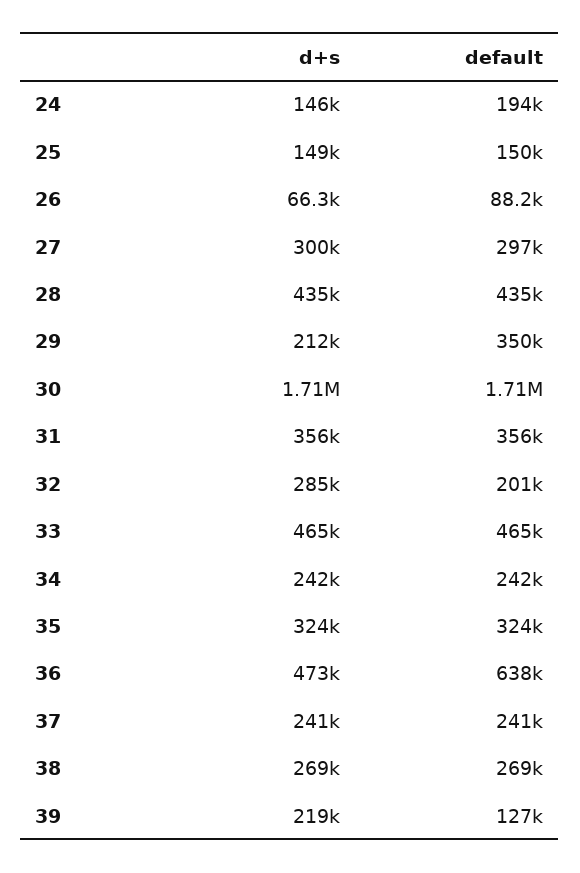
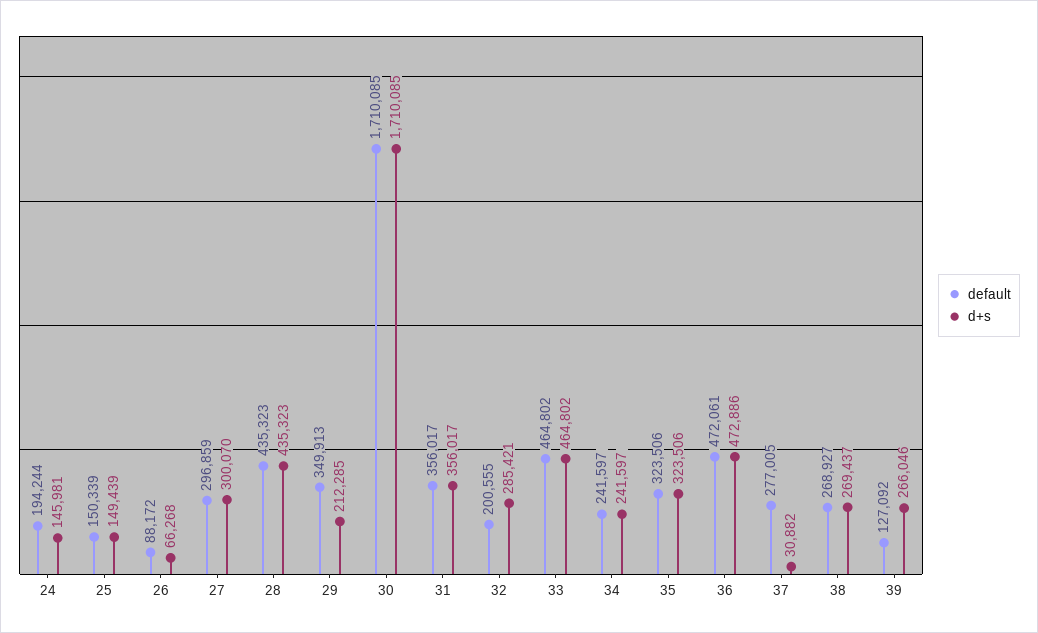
default, 36: 638000 -> 472061
d+s, 37: 241000 -> 30882
default, 37: 241000 -> 277005
d+s, 39: 219000 -> 266046

